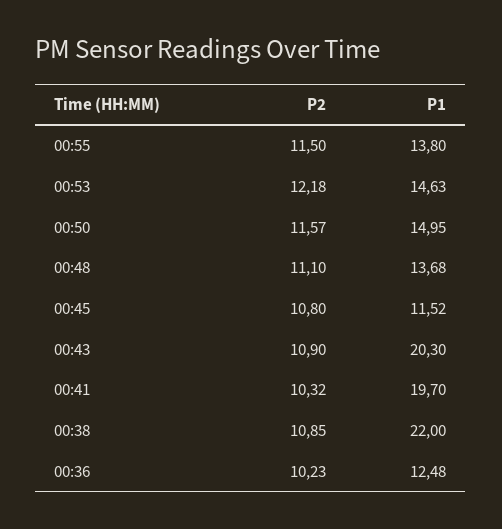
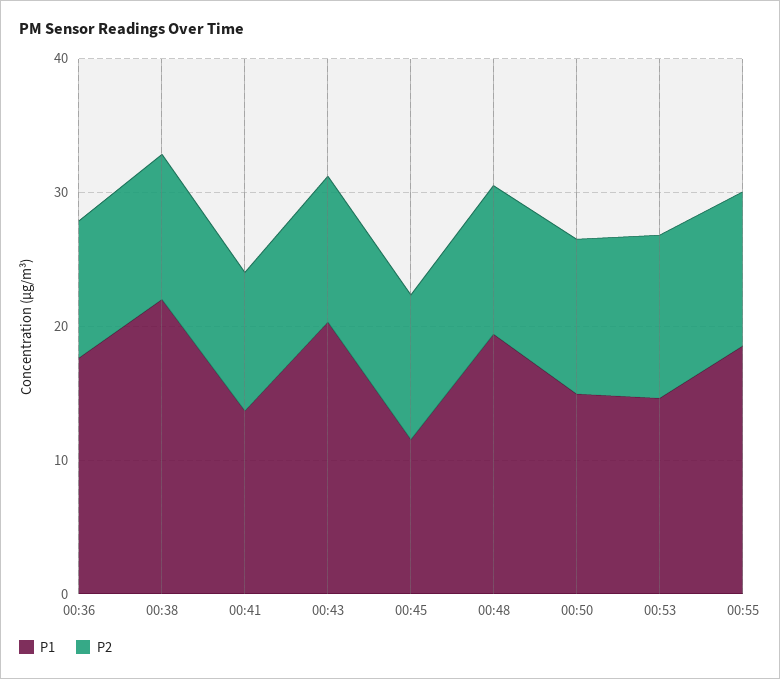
P1, 00:55: 13.8 -> 18
P1, 00:48: 13.68 -> 20
P1, 00:41: 19.7 -> 14
P1, 00:36: 12.48 -> 18

